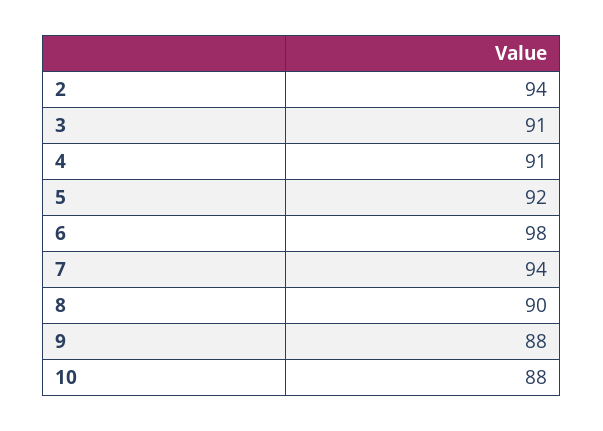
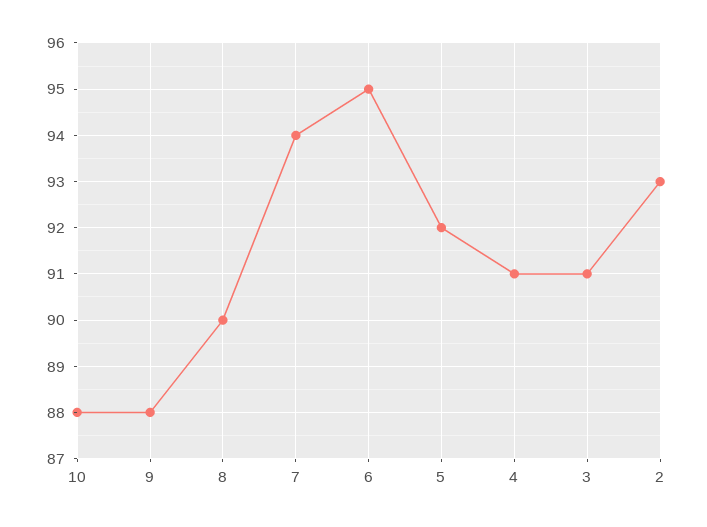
2: 94 -> 93
6: 98 -> 95

